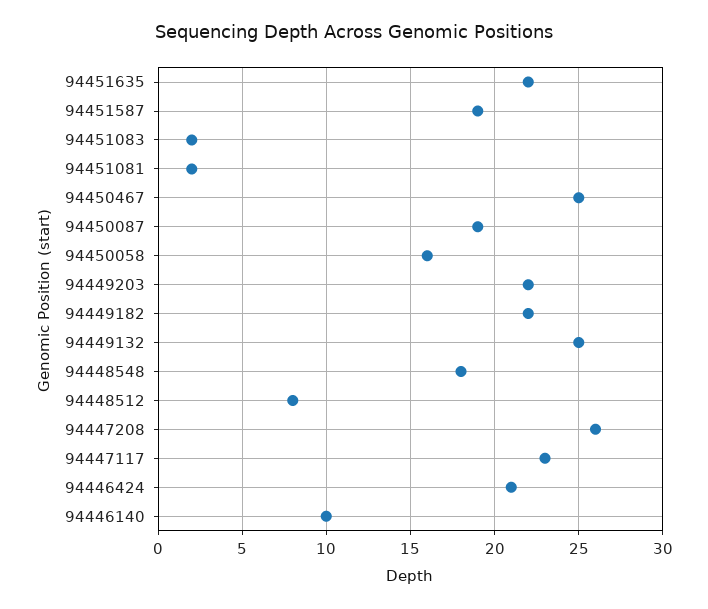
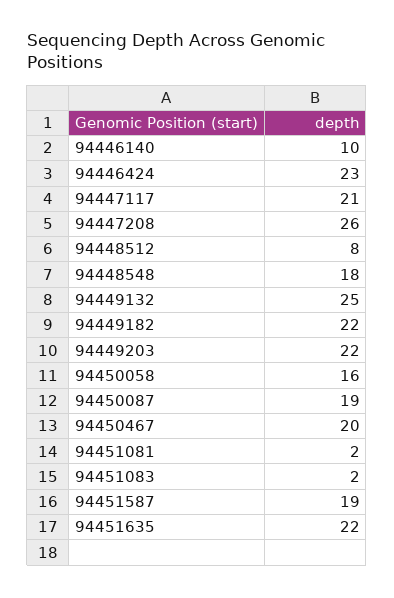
94450467: 25 -> 20
94447117: 23 -> 21
94446424: 21 -> 23

